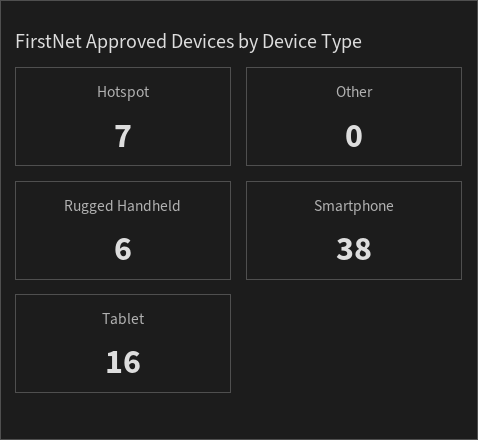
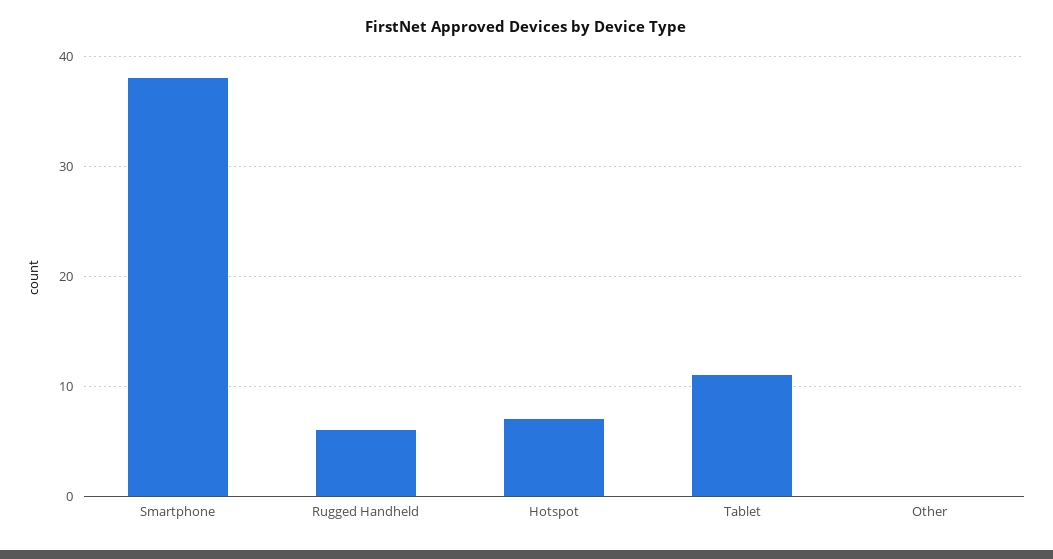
Tablet: 16 -> 11

